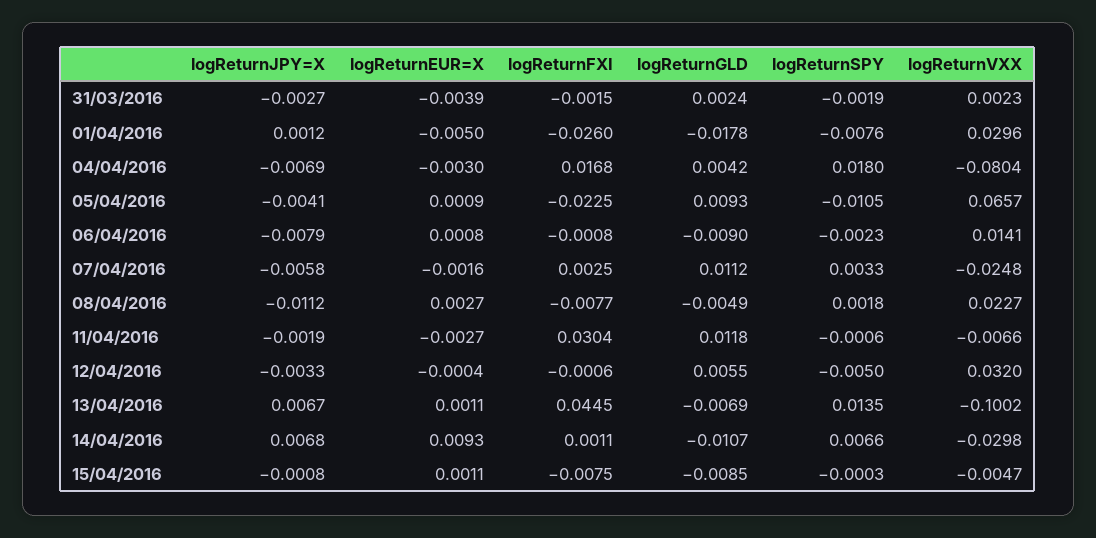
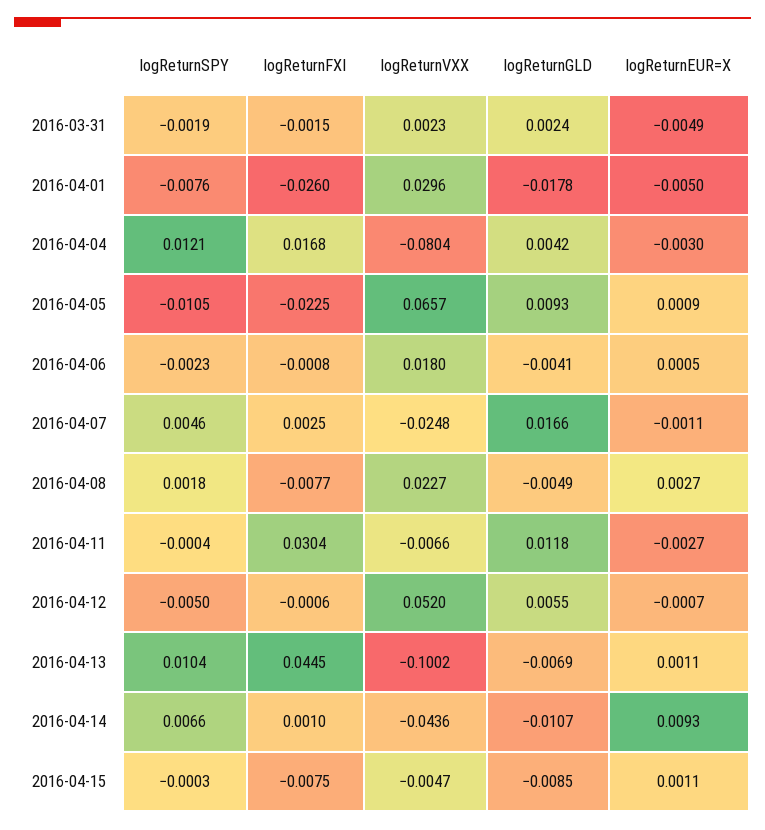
logReturnJPY=X, 31/03/2016: -0.0027 -> none
logReturnEUR=X, 31/03/2016: -0.0039 -> -0.0049
logReturnJPY=X, 01/04/2016: 0.0012 -> none
logReturnJPY=X, 04/04/2016: -0.0069 -> none
logReturnSPY, 04/04/2016: 0.018 -> 0.0121
logReturnJPY=X, 05/04/2016: -0.0041 -> none
logReturnJPY=X, 06/04/2016: -0.0079 -> none
logReturnEUR=X, 06/04/2016: 0.0008 -> 0.0005
logReturnGLD, 06/04/2016: -0.009 -> -0.0041
logReturnVXX, 06/04/2016: 0.0141 -> 0.018
logReturnJPY=X, 07/04/2016: -0.0058 -> none
logReturnEUR=X, 07/04/2016: -0.0016 -> -0.0011
logReturnGLD, 07/04/2016: 0.0112 -> 0.0166
logReturnSPY, 07/04/2016: 0.0033 -> 0.0046
logReturnJPY=X, 08/04/2016: -0.0112 -> none
logReturnJPY=X, 11/04/2016: -0.0019 -> none
logReturnSPY, 11/04/2016: -0.0006 -> -0.0004
logReturnJPY=X, 12/04/2016: -0.0033 -> none
logReturnEUR=X, 12/04/2016: -0.0004 -> -0.0007
logReturnVXX, 12/04/2016: 0.032 -> 0.052
logReturnJPY=X, 13/04/2016: 0.0067 -> none
logReturnSPY, 13/04/2016: 0.0135 -> 0.0104
logReturnJPY=X, 14/04/2016: 0.0068 -> none
logReturnFXI, 14/04/2016: 0.0011 -> 0.001
logReturnVXX, 14/04/2016: -0.0298 -> -0.0436
logReturnJPY=X, 15/04/2016: -0.0008 -> none

